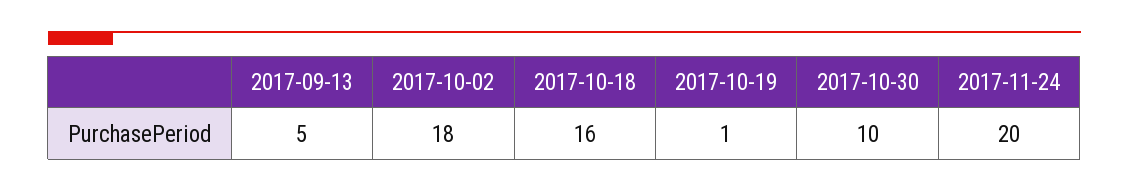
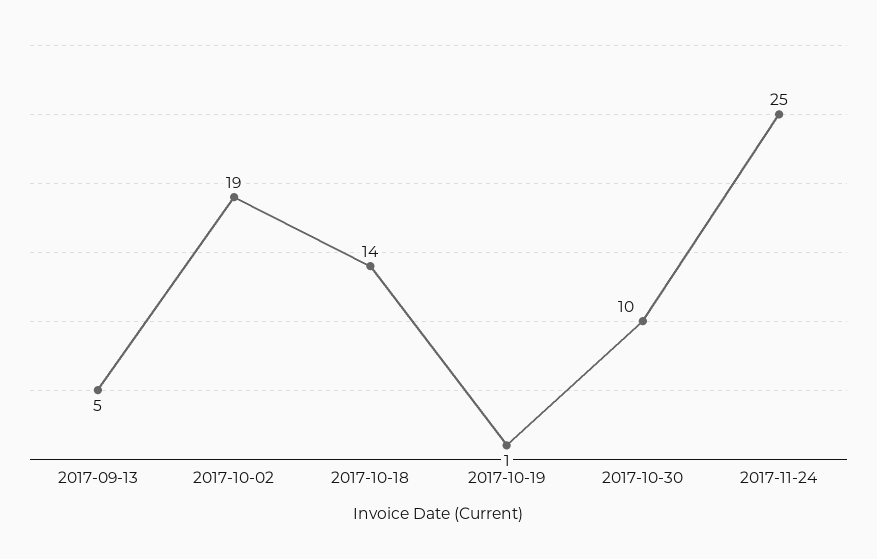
2017-10-02: 18 -> 19
2017-10-18: 16 -> 14
2017-11-24: 20 -> 25

